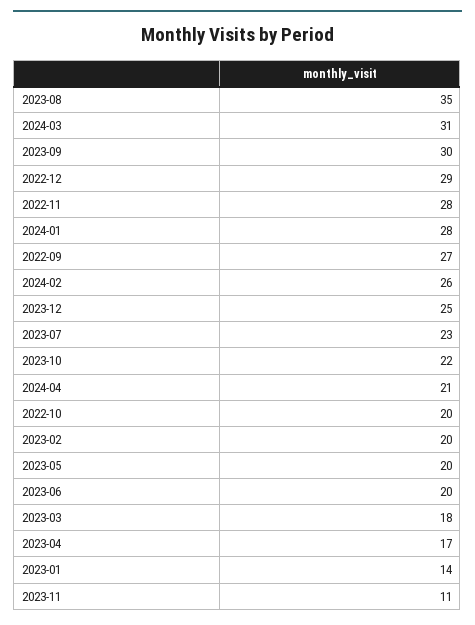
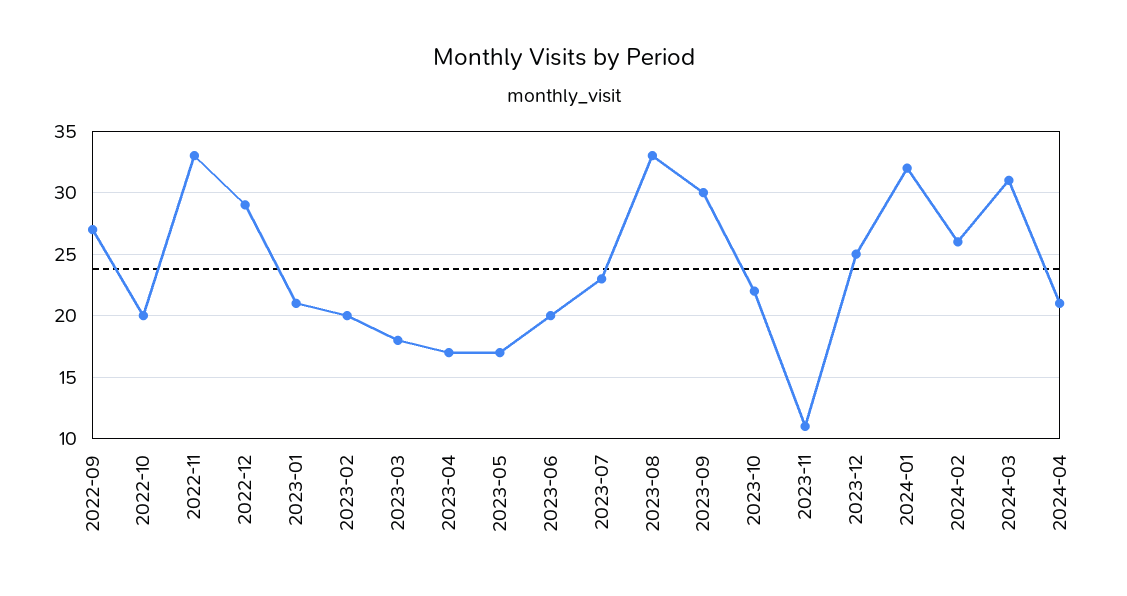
2023-08: 35 -> 33
2022-11: 28 -> 33
2024-01: 28 -> 32
2023-05: 20 -> 17
2023-01: 14 -> 21

